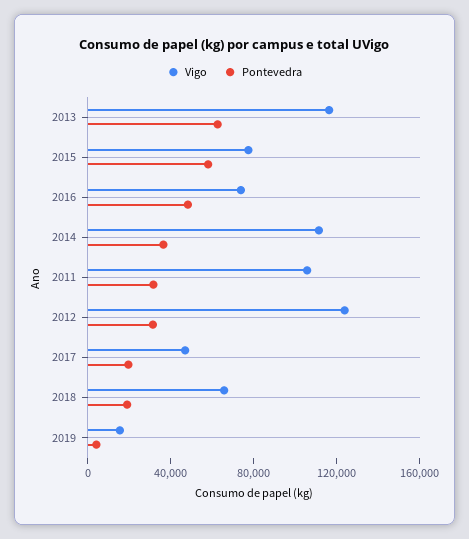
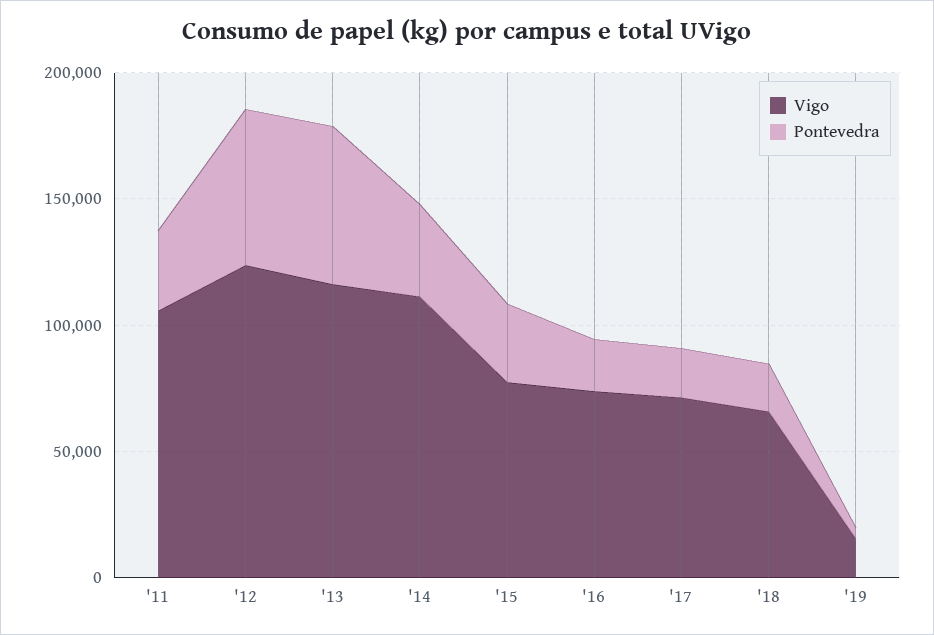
Pontevedra, 2015: 60000 -> 30000
Pontevedra, 2016: 50000 -> 20000
Pontevedra, 2012: 30000 -> 60000
Vigo, 2017: 50000 -> 70000

